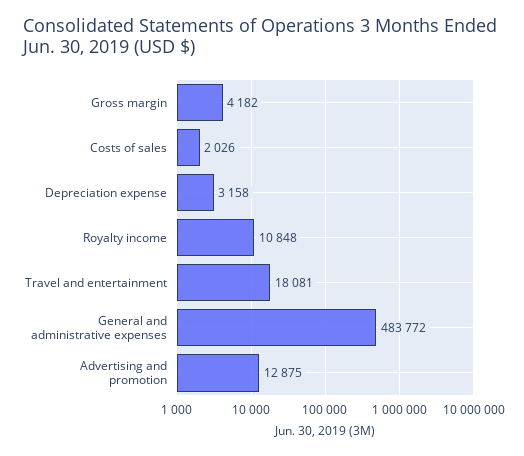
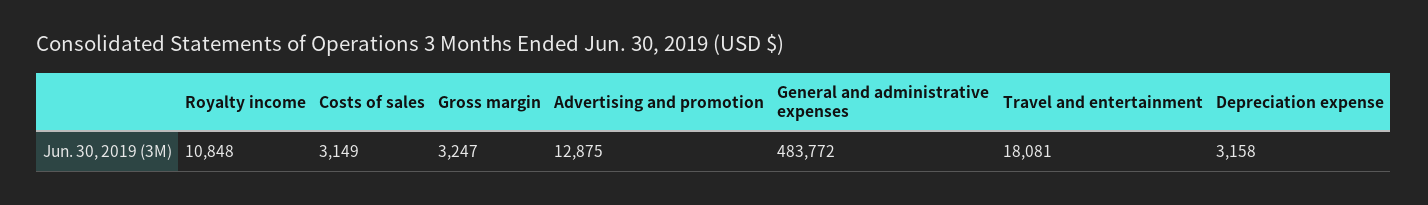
Gross margin: 4182 -> 3247
Costs of sales: 2026 -> 3149

